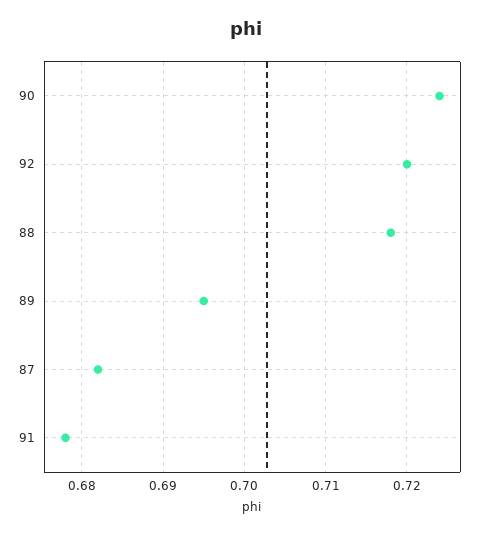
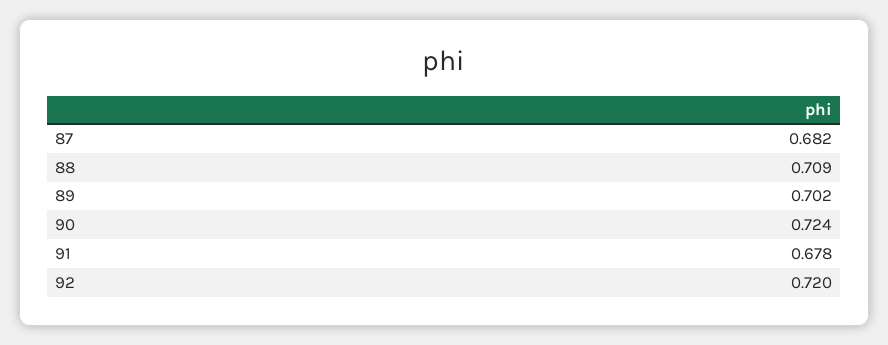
88: 0.718 -> 0.709
89: 0.695 -> 0.702

